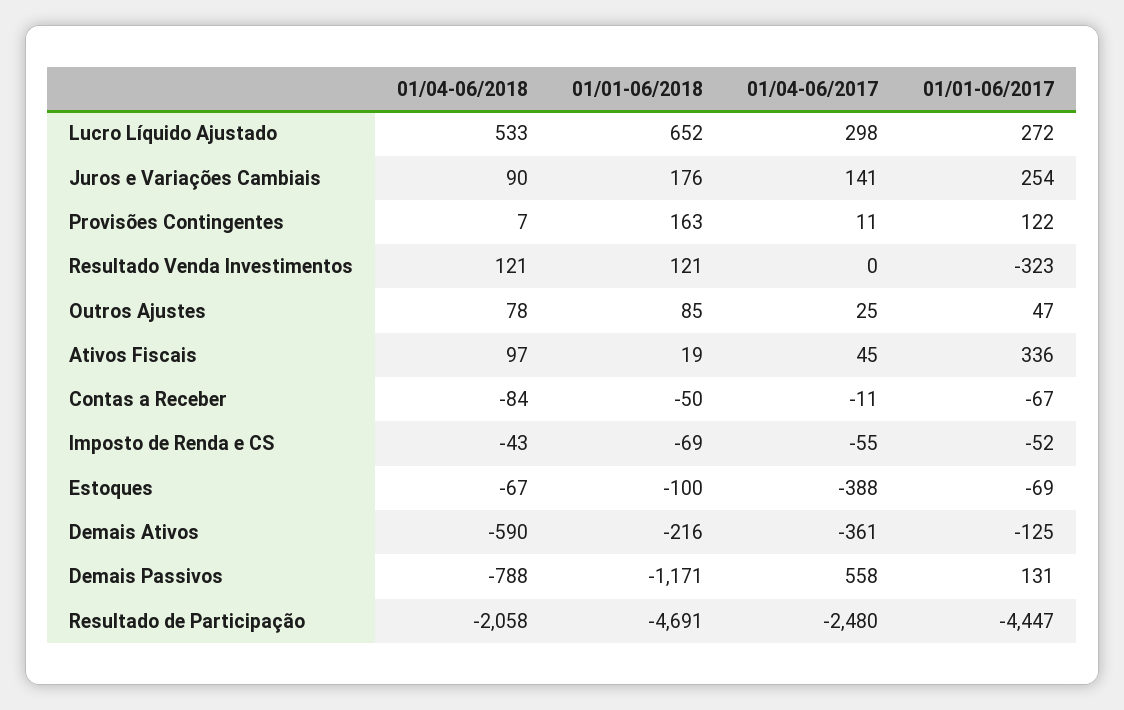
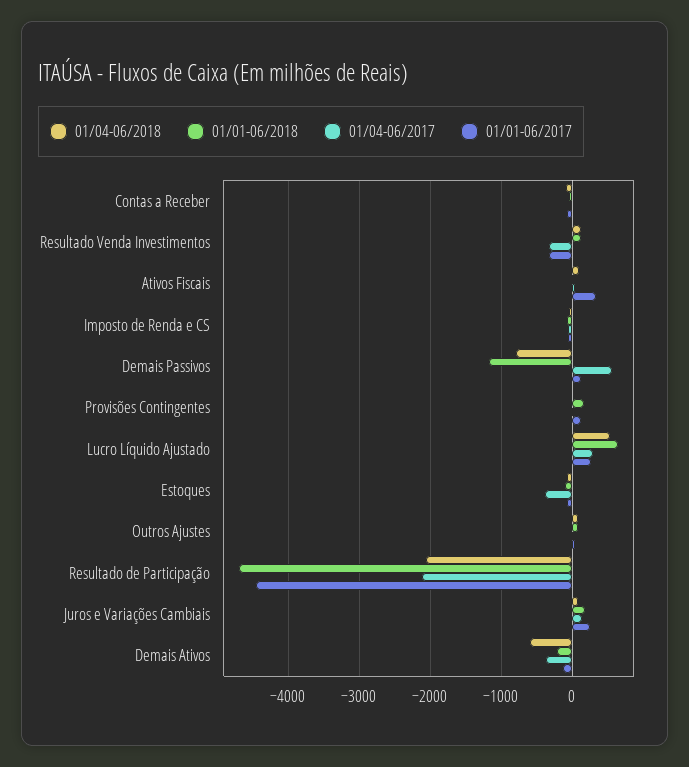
01/04-06/2017, Resultado Venda Investimentos: 0 -> -300
01/04-06/2017, Resultado de Participação: -2480 -> -2100

